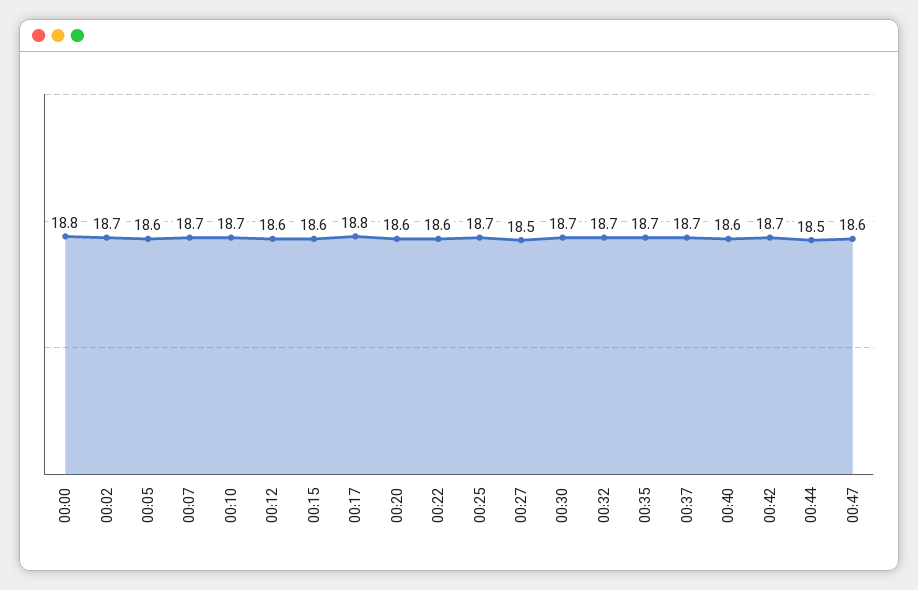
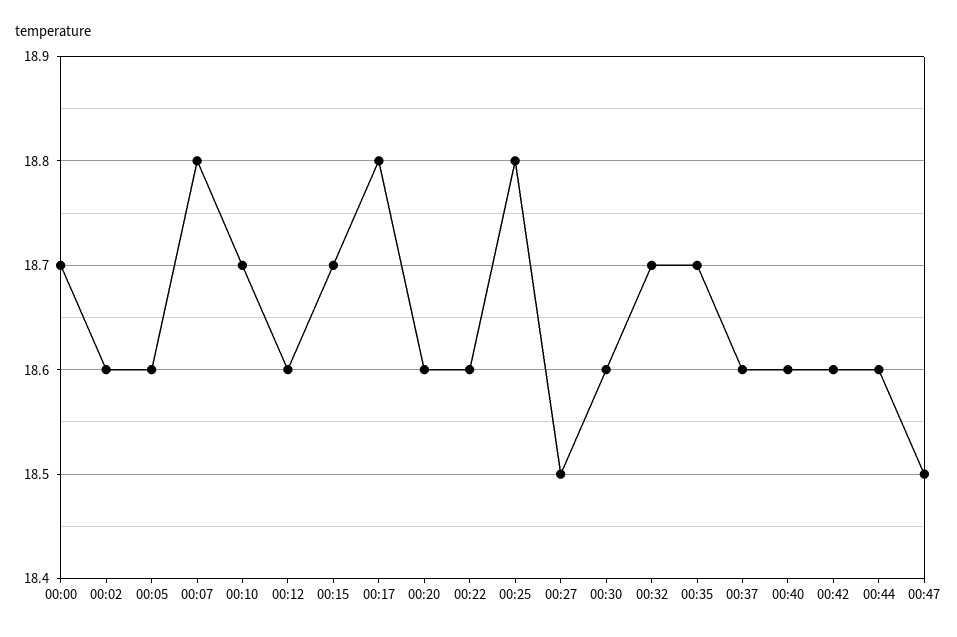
00:00: 18.8 -> 18.7
00:02: 18.7 -> 18.6
00:07: 18.7 -> 18.8
00:15: 18.6 -> 18.7
00:25: 18.7 -> 18.8
00:30: 18.7 -> 18.6
00:37: 18.7 -> 18.6
00:42: 18.7 -> 18.6
00:44: 18.5 -> 18.6
00:47: 18.6 -> 18.5

